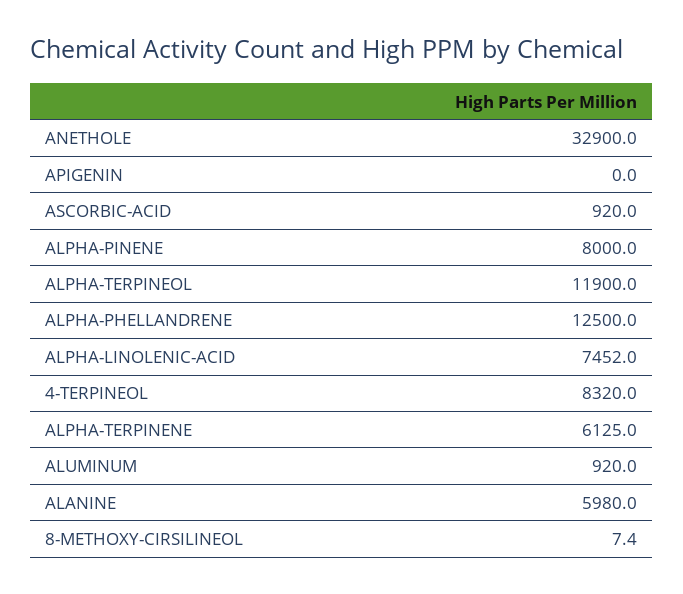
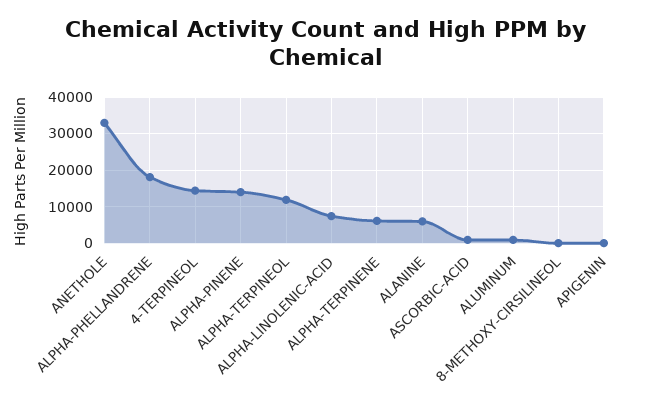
ALPHA-PINENE: 8000 -> 14000
ALPHA-PHELLANDRENE: 12500 -> 18000
4-TERPINEOL: 8320 -> 14000

